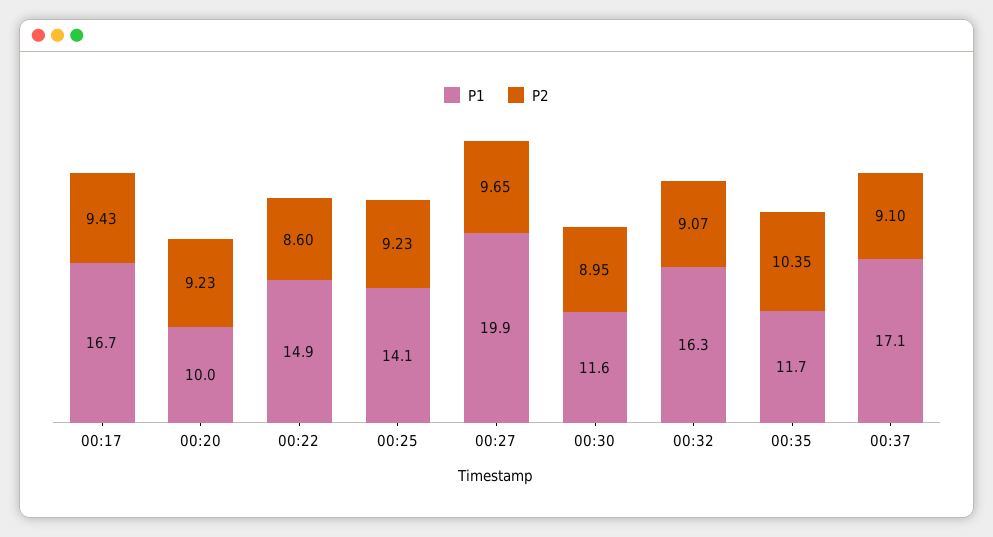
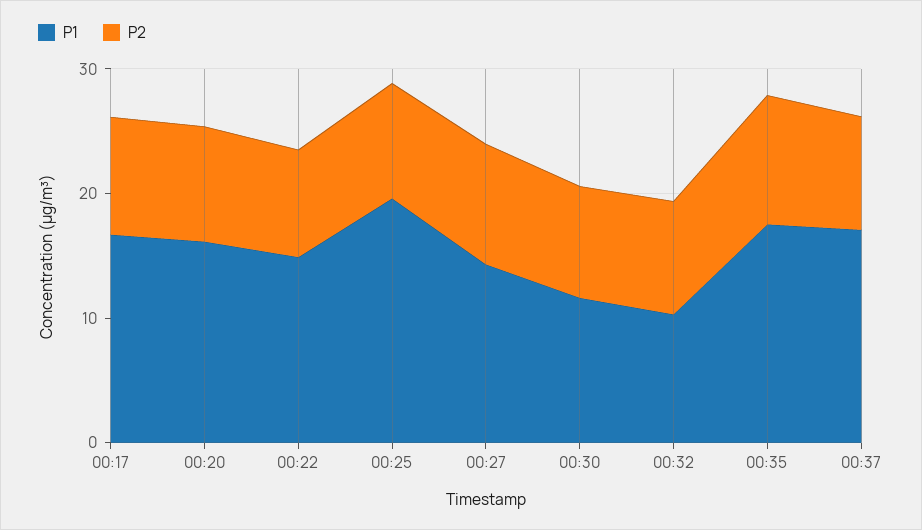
P1, 00:20: 10 -> 16
P1, 00:25: 14.1 -> 20
P1, 00:27: 19.9 -> 14
P1, 00:32: 16.3 -> 10
P1, 00:35: 11.7 -> 18

